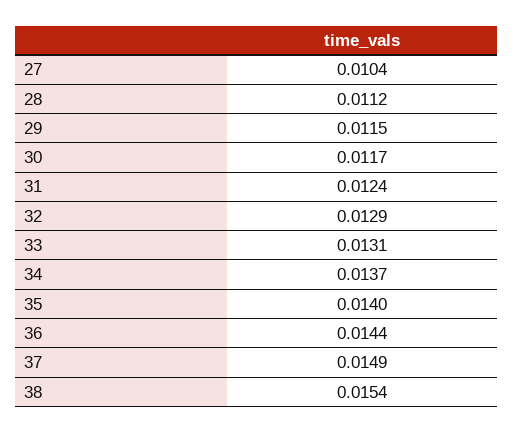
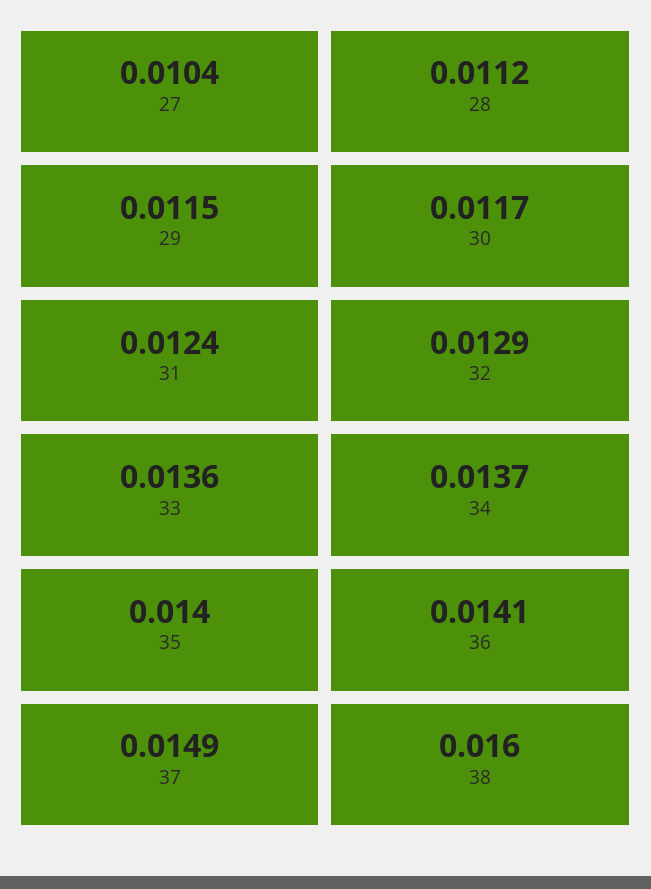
33: 0.0131 -> 0.0136
36: 0.0144 -> 0.0141
38: 0.0154 -> 0.016

